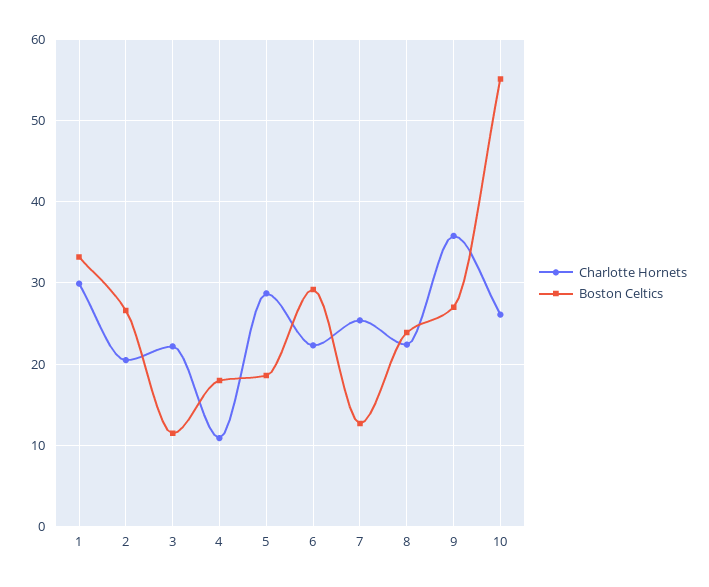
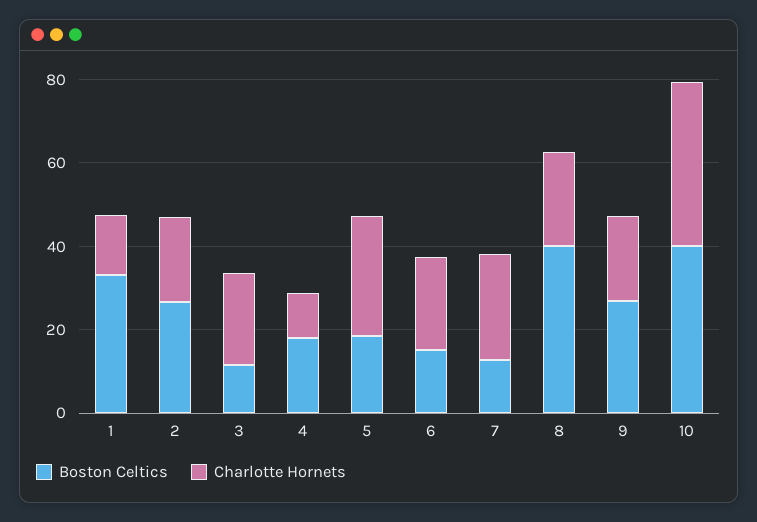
Charlotte Hornets, 1: 30 -> 15
Boston Celtics, 6: 29 -> 15
Boston Celtics, 8: 24 -> 40
Charlotte Hornets, 9: 36 -> 20
Charlotte Hornets, 10: 26 -> 40
Boston Celtics, 10: 55 -> 40

